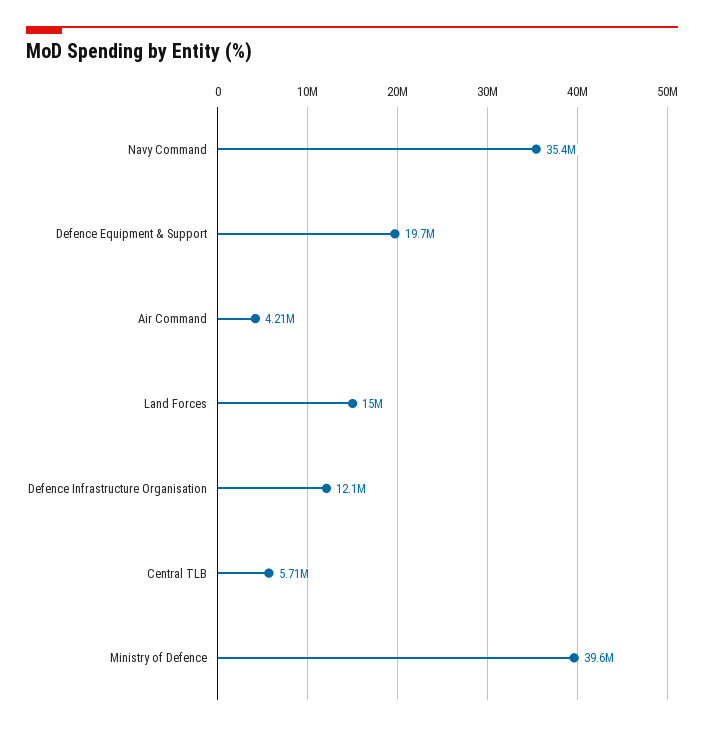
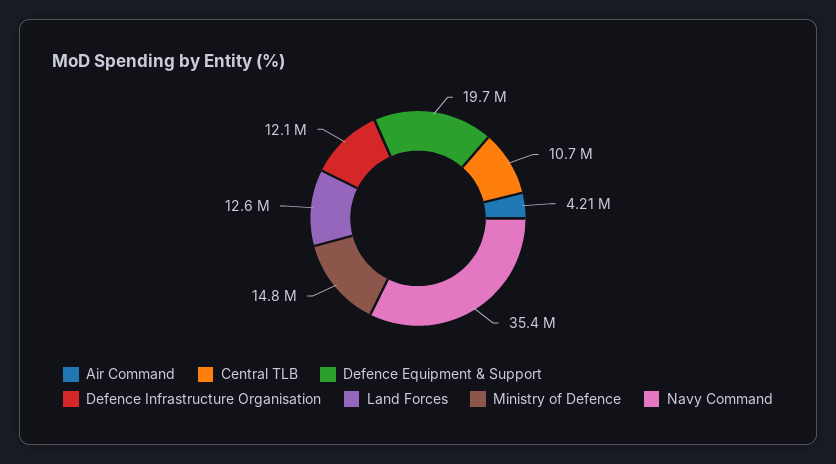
Land Forces: 15000000 -> 12600000
Central TLB: 5710000 -> 10700000
Ministry of Defence: 39600000 -> 14800000

